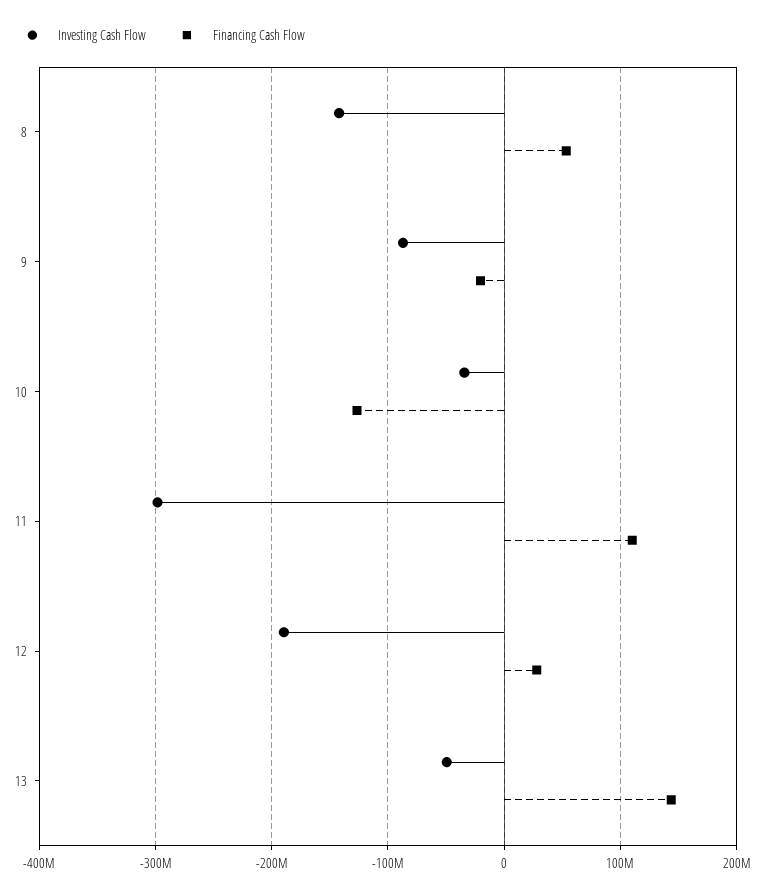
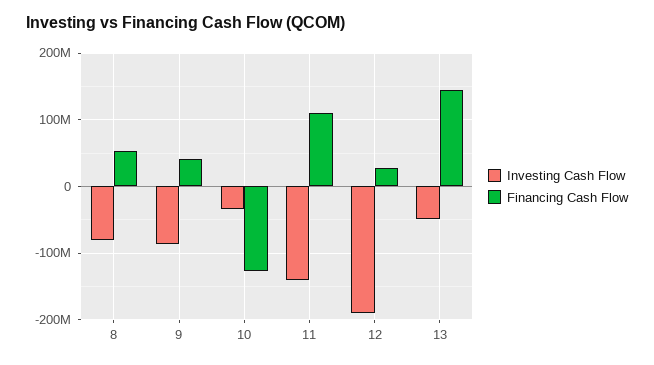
Investing Cash Flow, 8: -140000000 -> -80000000
Financing Cash Flow, 9: -20000000 -> 40000000
Investing Cash Flow, 11: -300000000 -> -140000000

